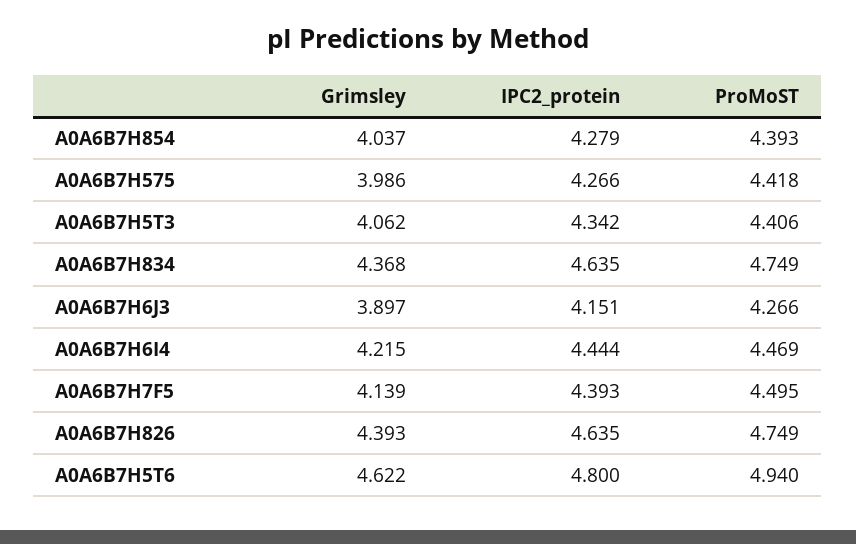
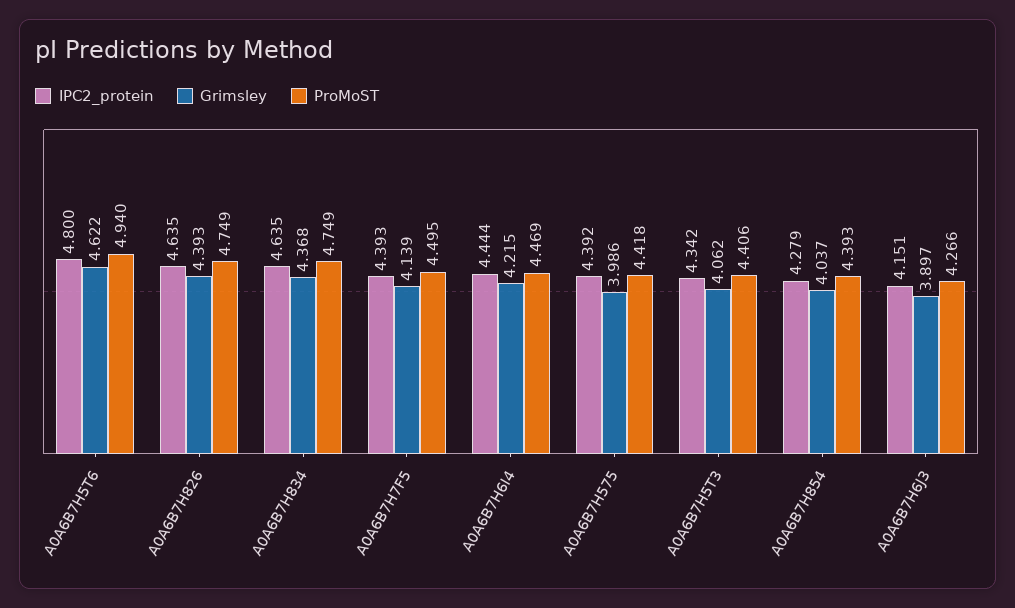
IPC2_protein, A0A6B7H575: 4.266 -> 4.392

